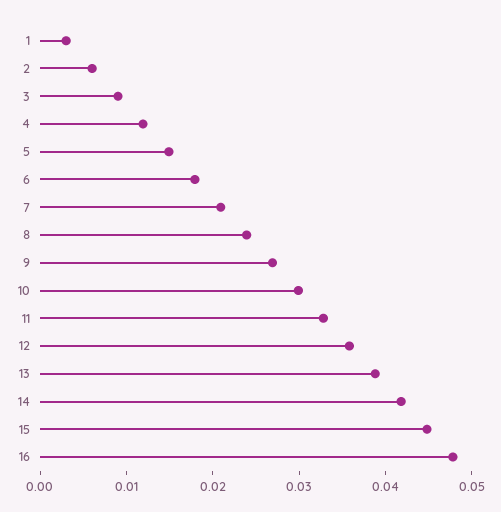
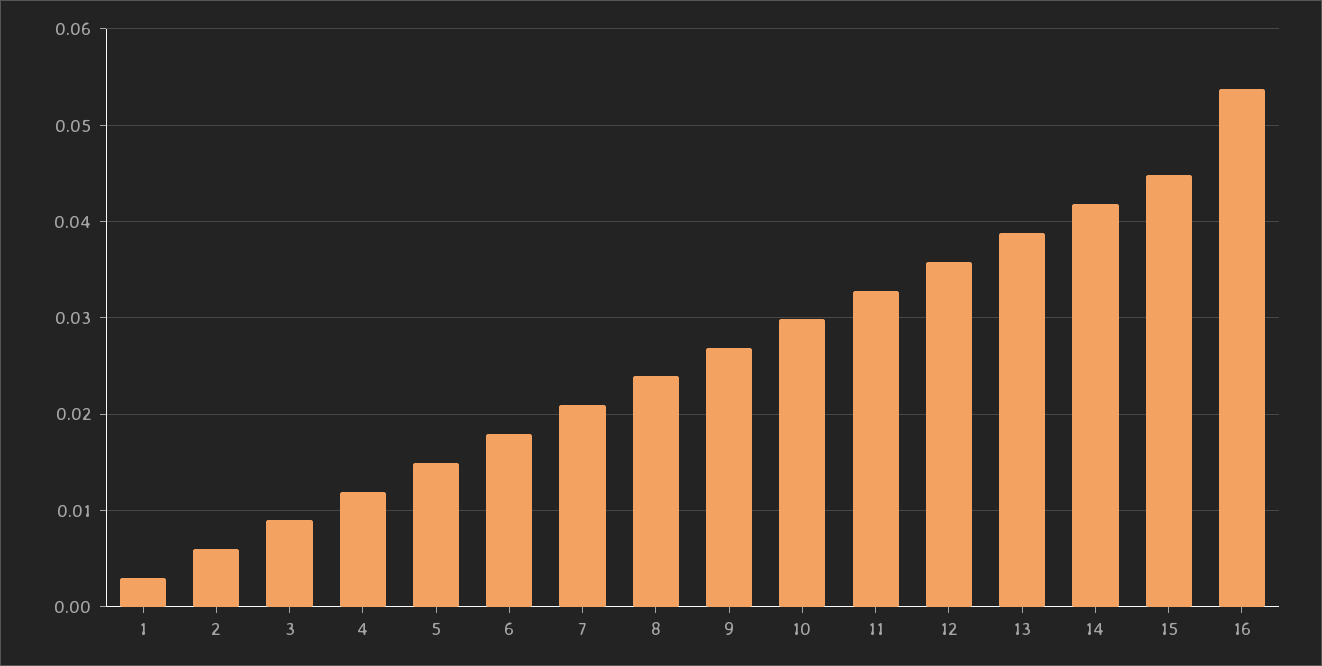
16: 0.048 -> 0.054

